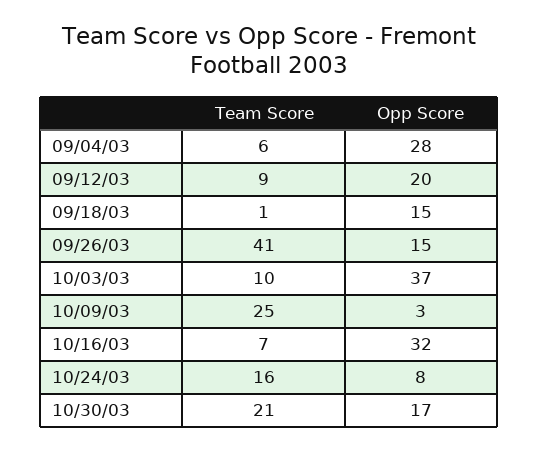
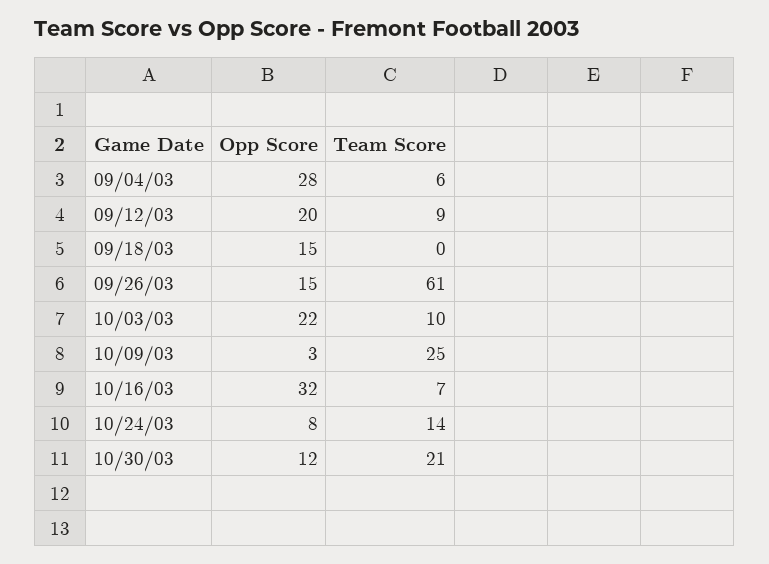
Team Score, 09/18/03: 1 -> 0
Team Score, 09/26/03: 41 -> 61
Opp Score, 10/03/03: 37 -> 22
Team Score, 10/24/03: 16 -> 14
Opp Score, 10/30/03: 17 -> 12

